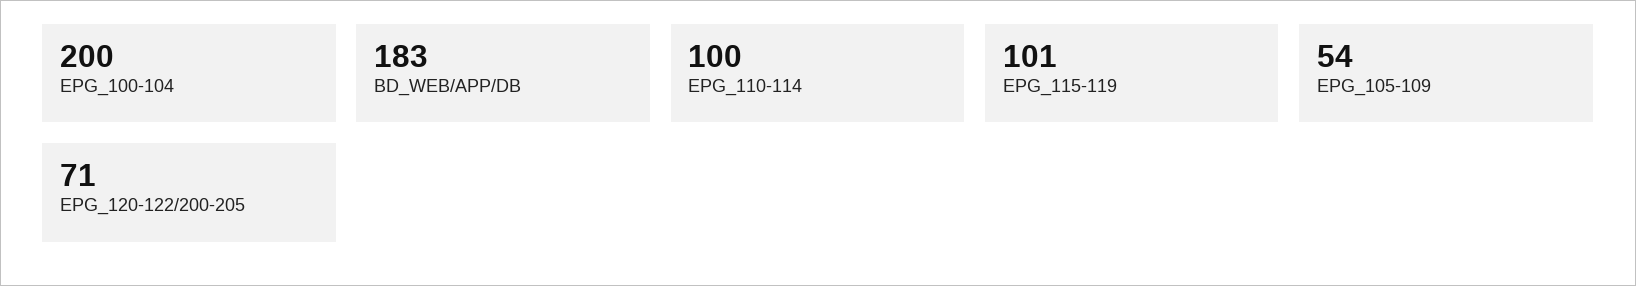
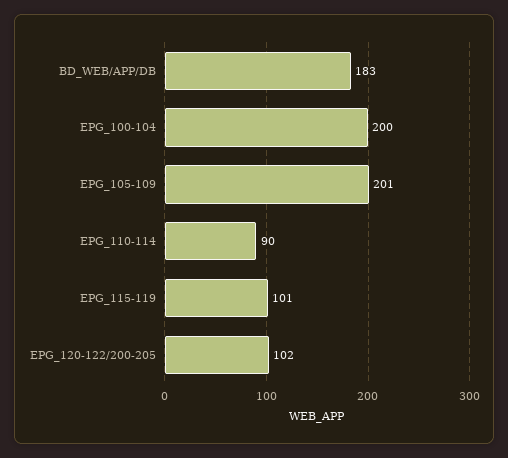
EPG_110-114: 100 -> 90
EPG_105-109: 54 -> 201
EPG_120-122/200-205: 71 -> 102

